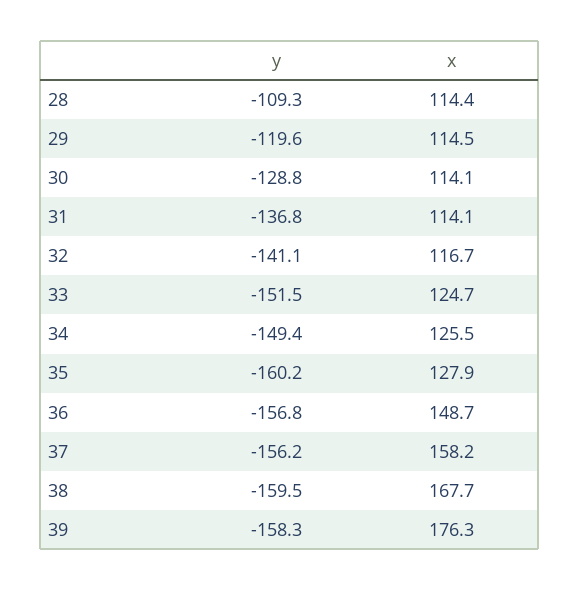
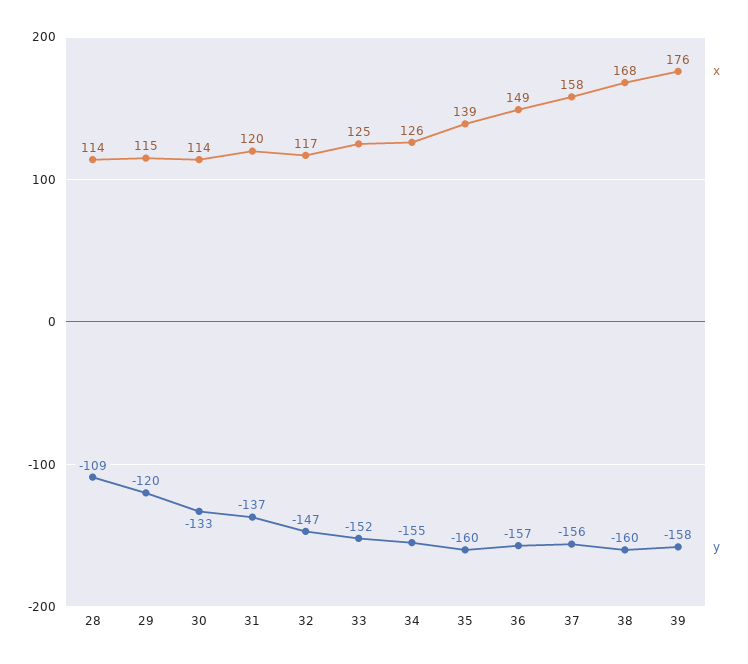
y, 30: -128.8 -> -133
x, 31: 114.1 -> 120
y, 32: -141.1 -> -147
y, 34: -149.4 -> -155
x, 35: 127.9 -> 139

